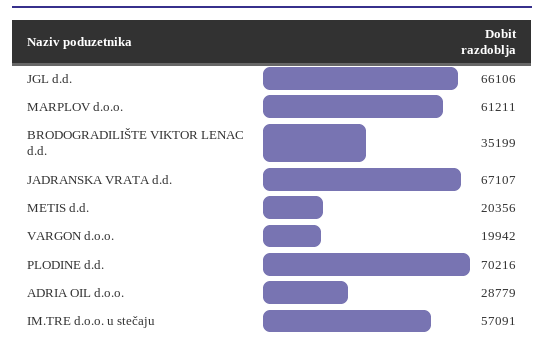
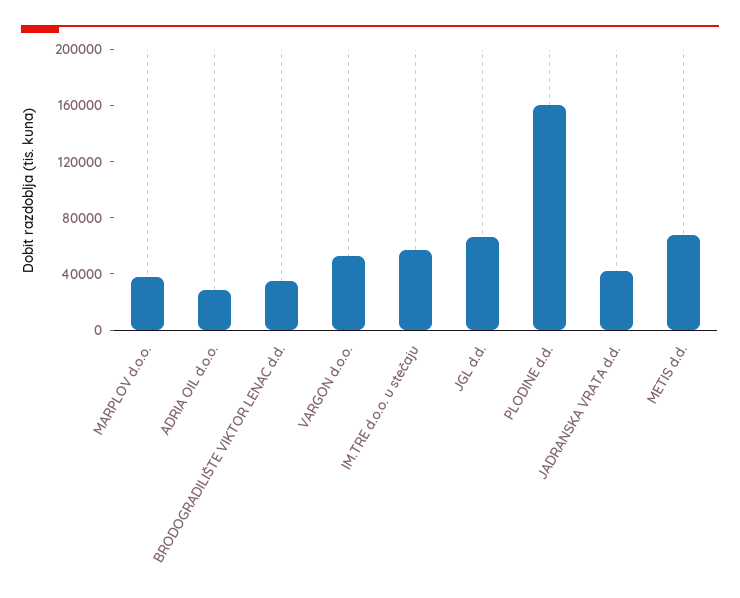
MARPLOV d.o.o.: 61211 -> 40000
JADRANSKA VRATA d.d.: 67107 -> 40000
METIS d.d.: 20356 -> 70000
VARGON d.o.o.: 19942 -> 50000
PLODINE d.d.: 70216 -> 160000

